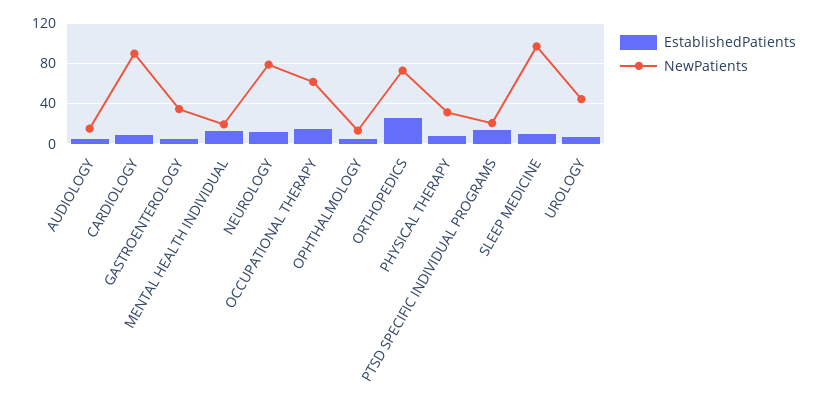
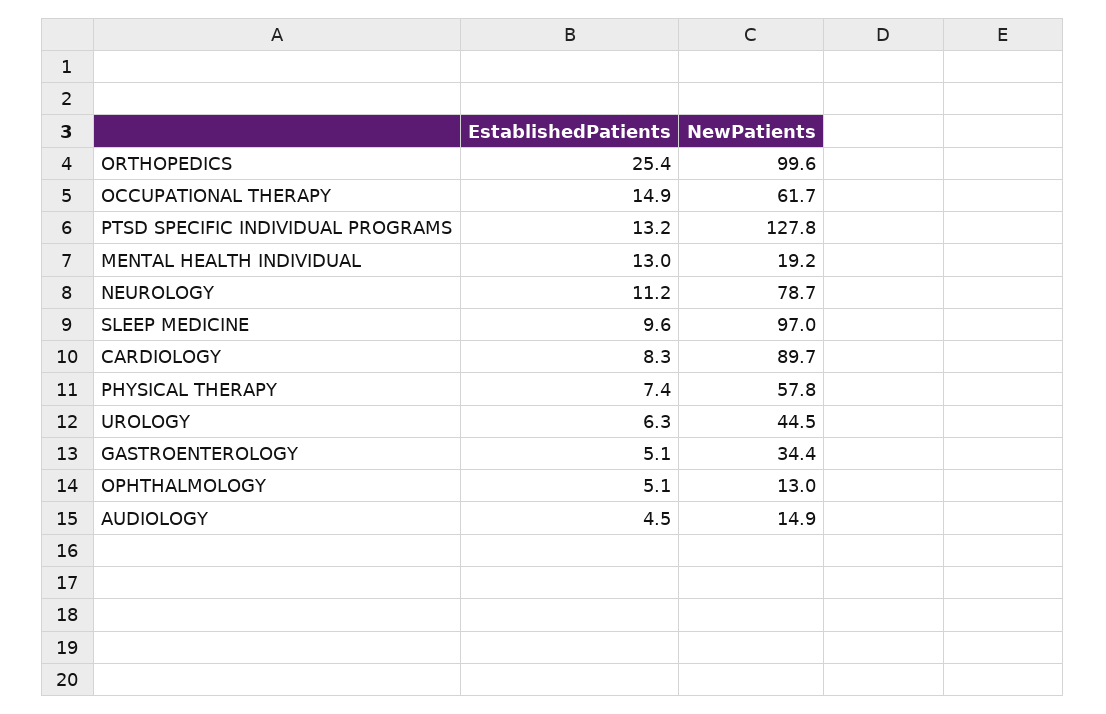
NewPatients, ORTHOPEDICS: 70 -> 99.6
NewPatients, PHYSICAL THERAPY: 30 -> 57.8
NewPatients, PTSD SPECIFIC INDIVIDUAL PROGRAMS: 20 -> 127.8

